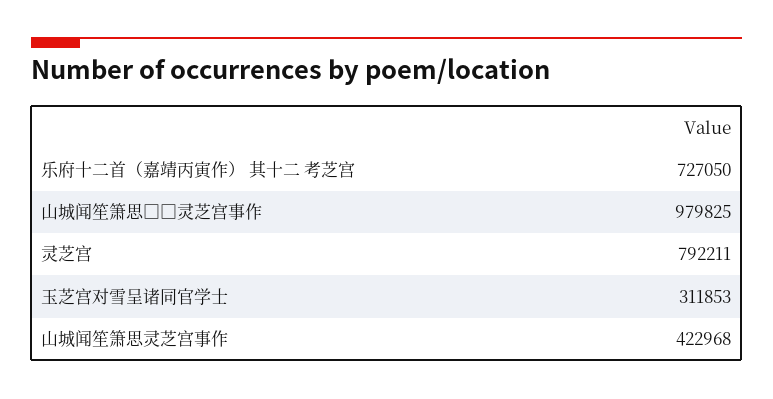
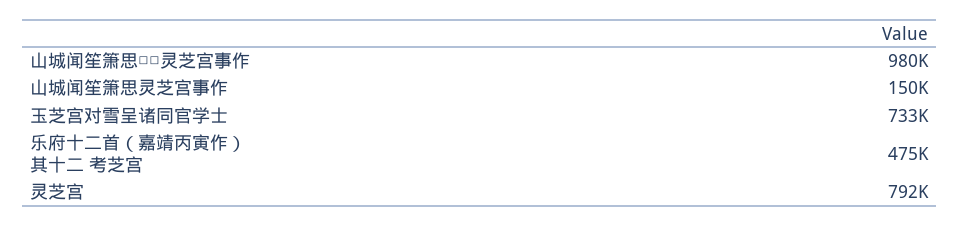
乐府十二首（嘉靖丙寅作） 其十二 考芝宫: 727050 -> 475000
玉芝宫对雪呈诸同官学士: 311853 -> 733000
山城闻笙箫思灵芝宫事作: 422968 -> 150000

